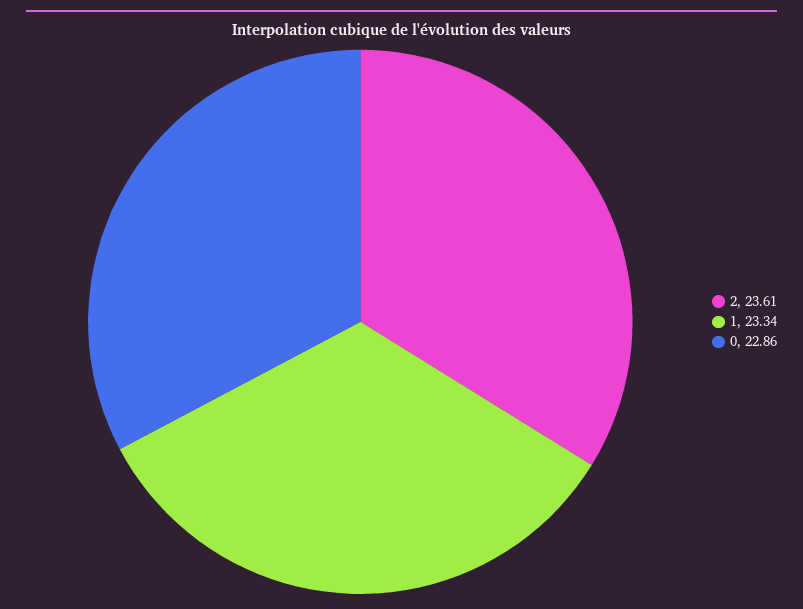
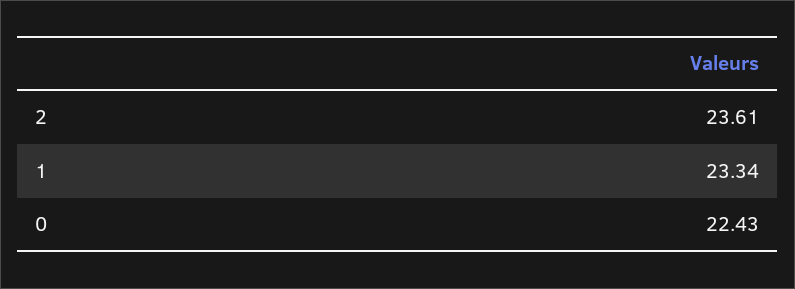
0: 22.86 -> 22.43

